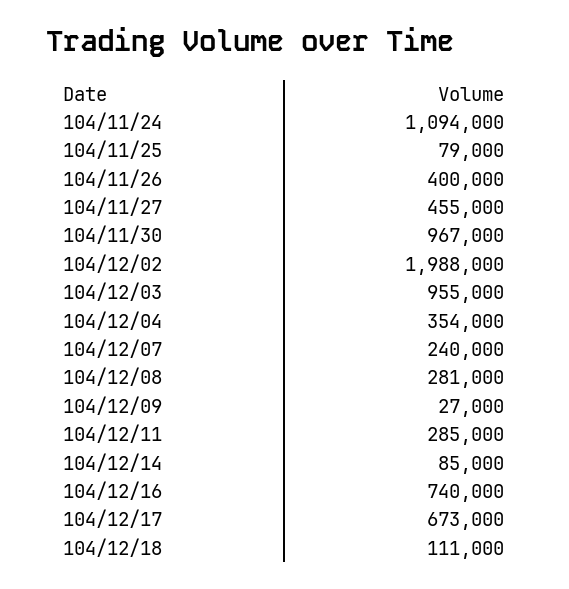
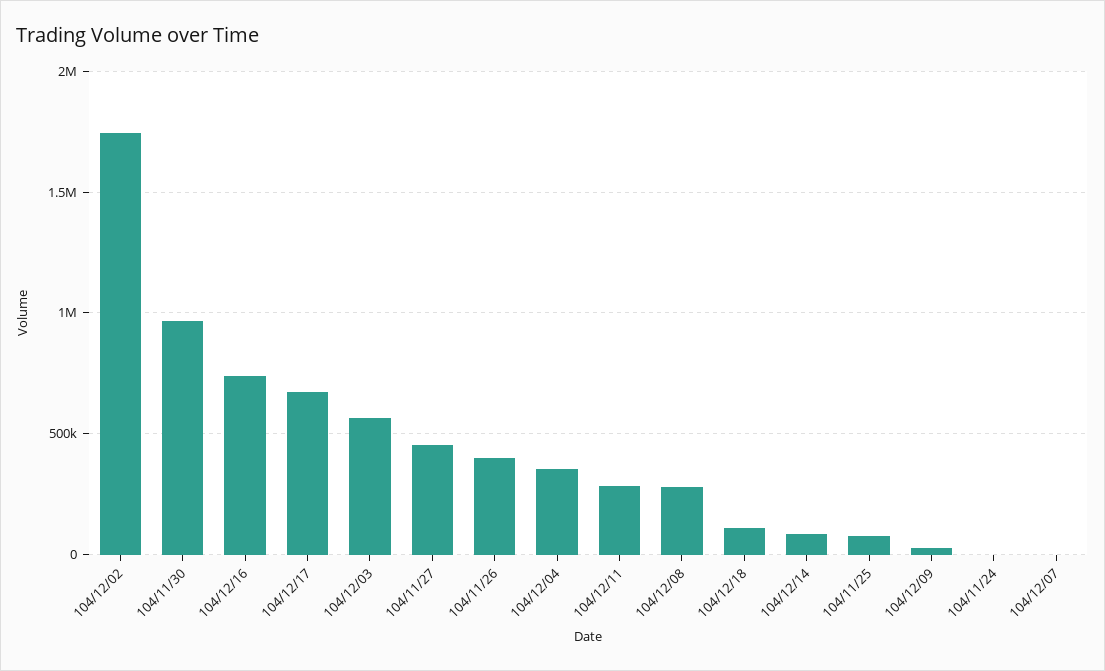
104/11/24: 1094000 -> 0
104/12/02: 1988000 -> 1750000
104/12/03: 955000 -> 550000
104/12/07: 240000 -> 0

